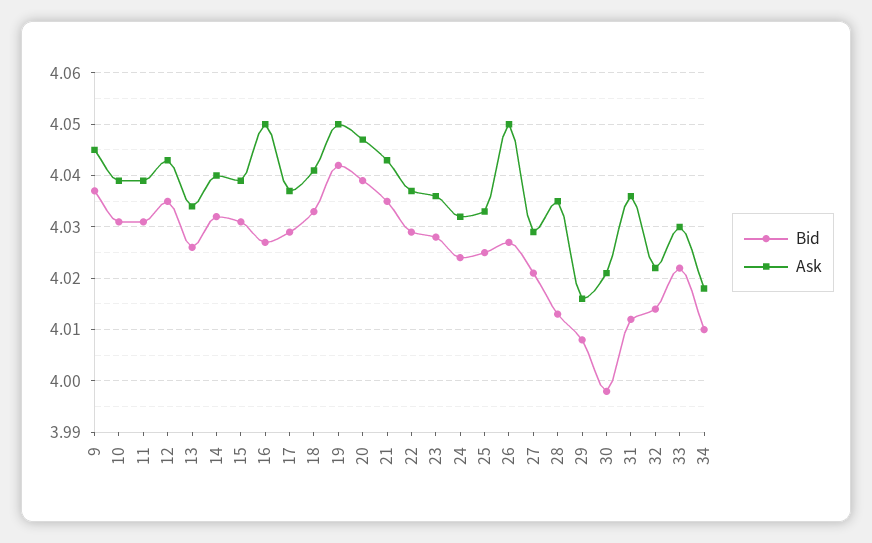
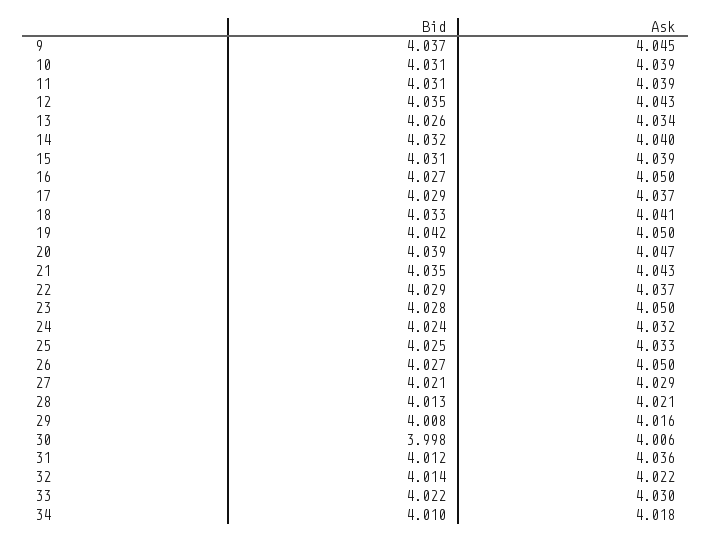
Ask, 23: 4.035 -> 4.05
Ask, 28: 4.035 -> 4.021
Ask, 30: 4.02 -> 4.006

